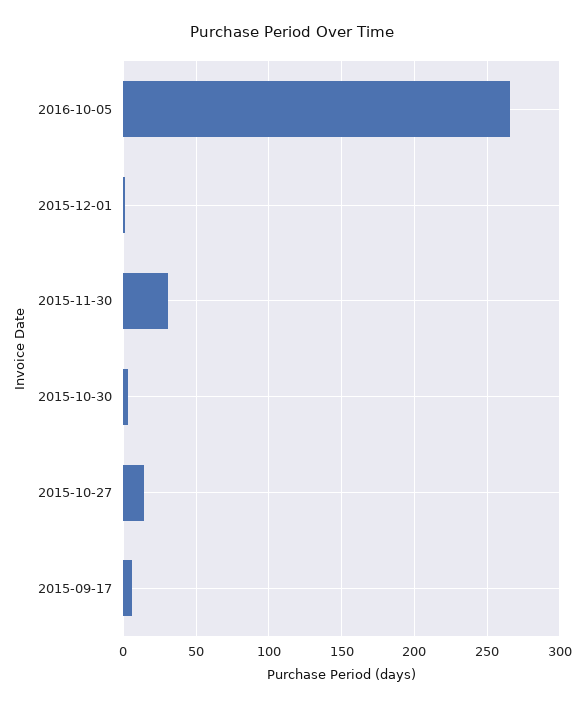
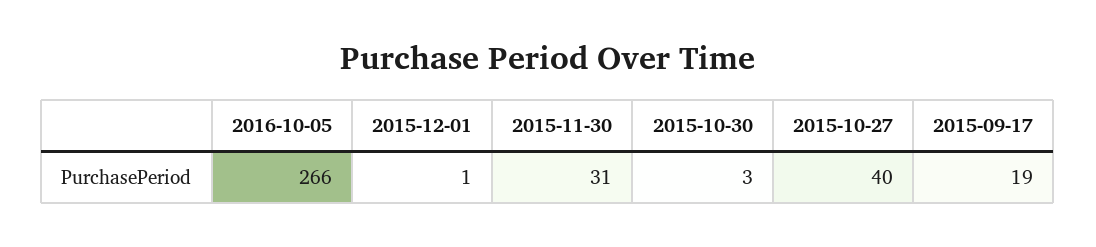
2015-10-27: 15 -> 40
2015-09-17: 5 -> 19

